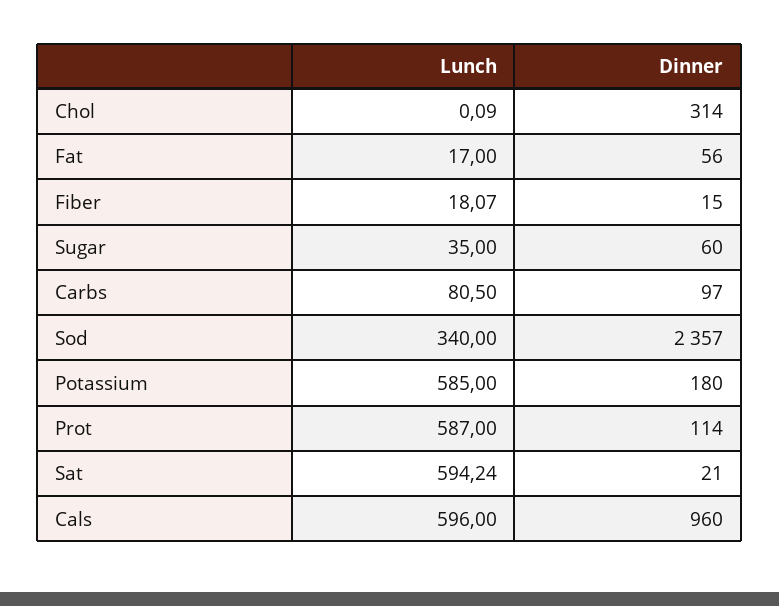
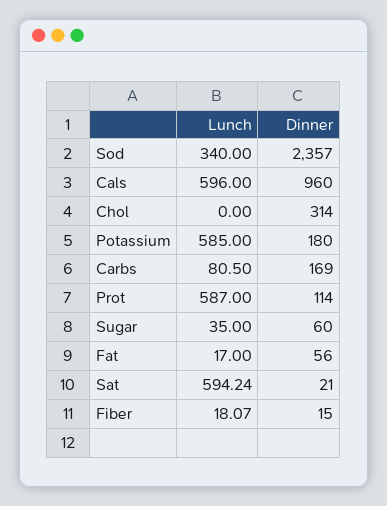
Lunch, Chol: 0.09 -> 0
Dinner, Carbs: 97 -> 169

